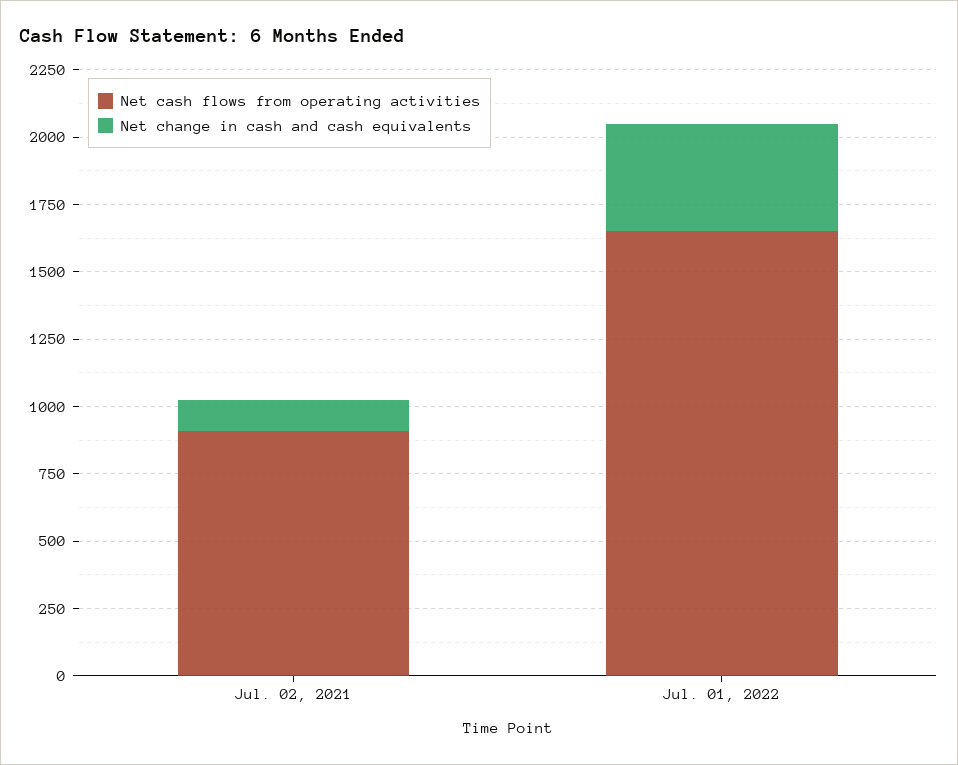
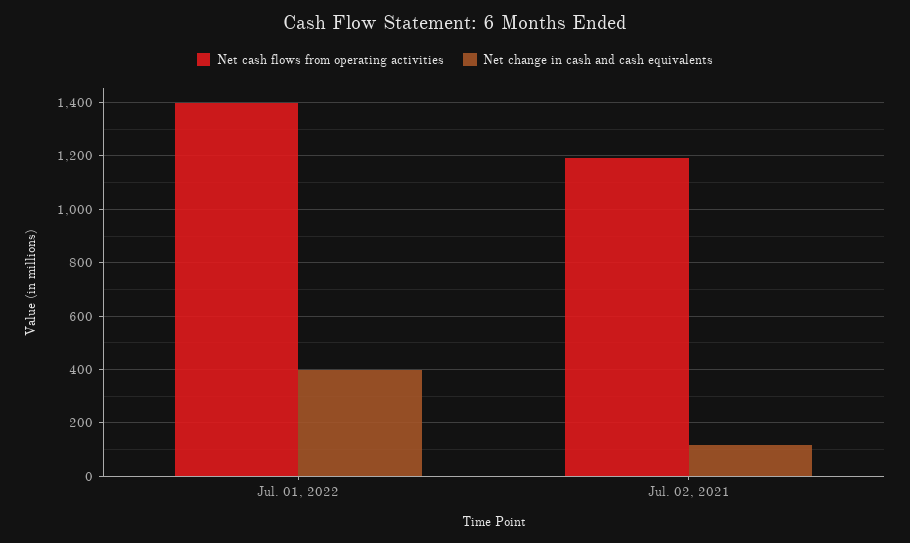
Net cash flows from operating activities, Jul. 02, 2021: 900 -> 1200
Net cash flows from operating activities, Jul. 01, 2022: 1650 -> 1400

